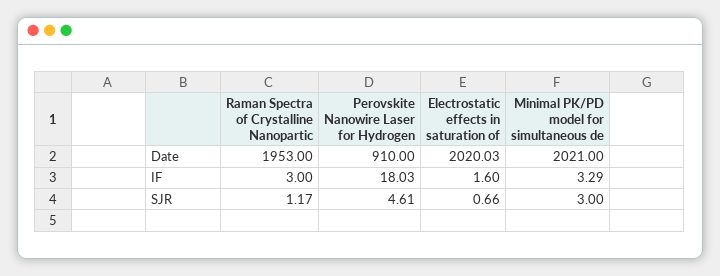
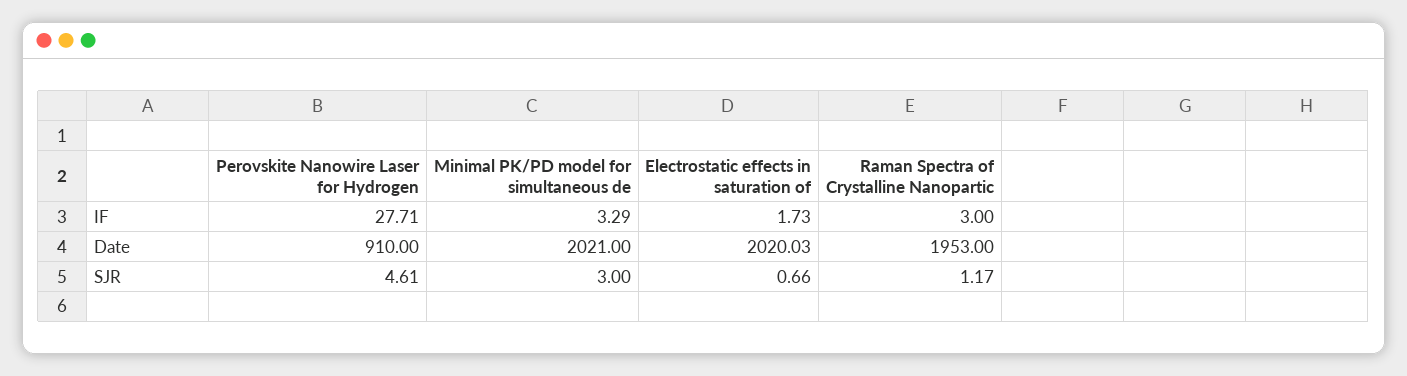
Perovskite Nanowire Laser for Hydrogen, IF: 18.03 -> 27.71
Electrostatic effects in saturation of, IF: 1.6 -> 1.73

